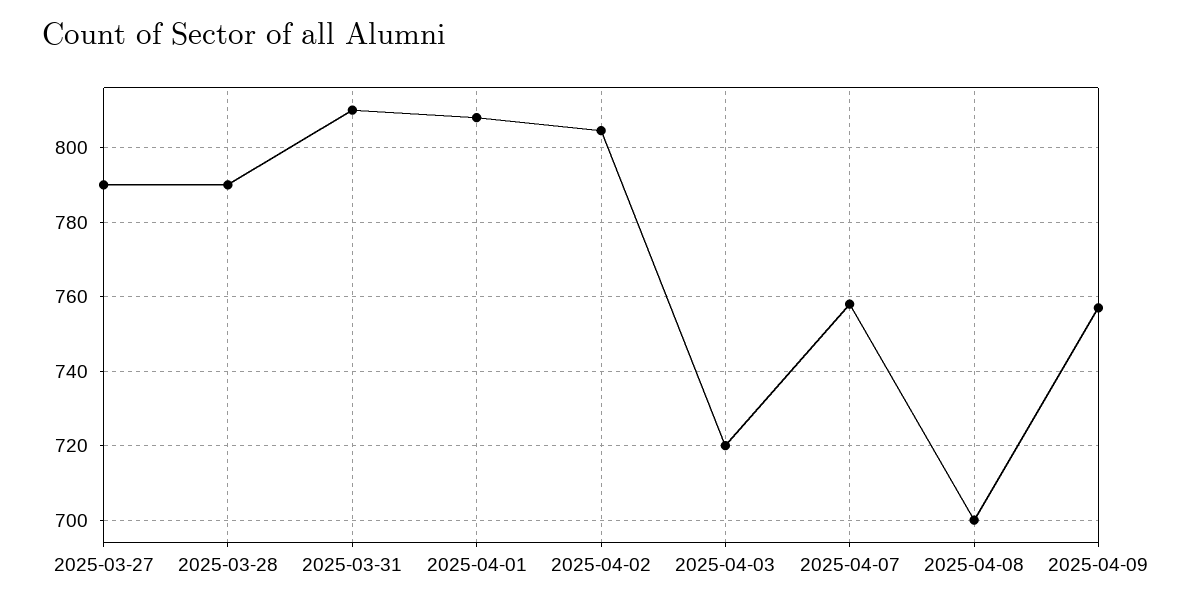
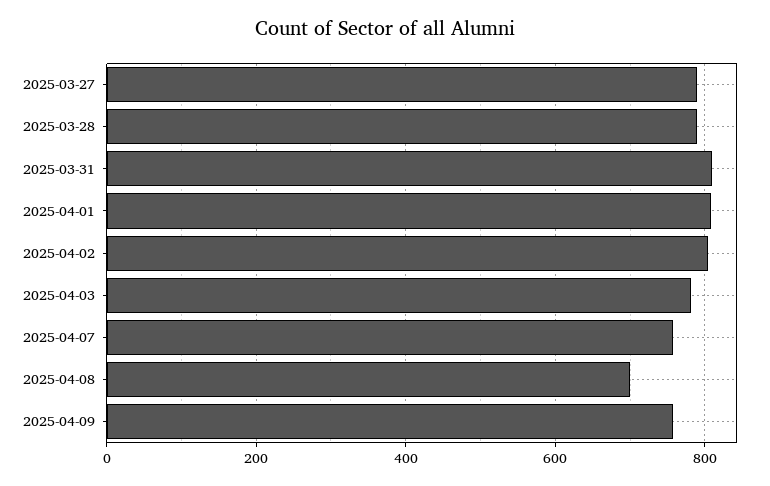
2025-04-03: 720 -> 780

